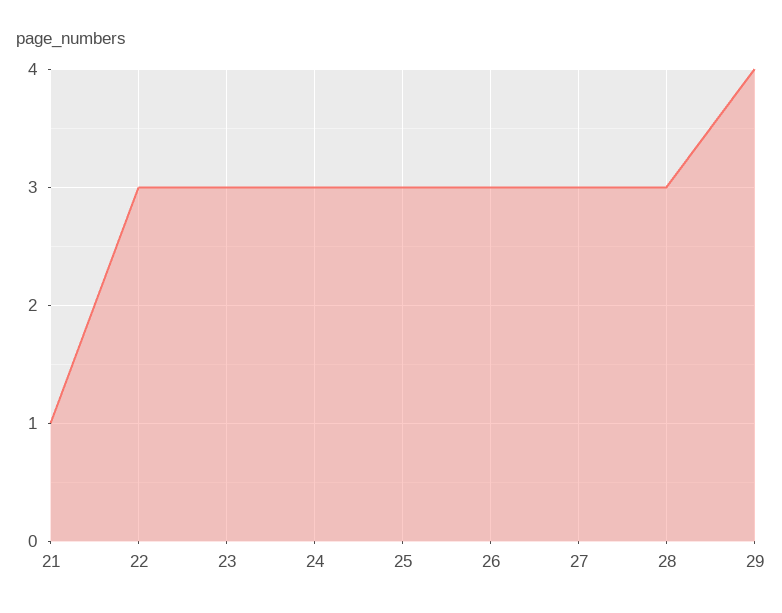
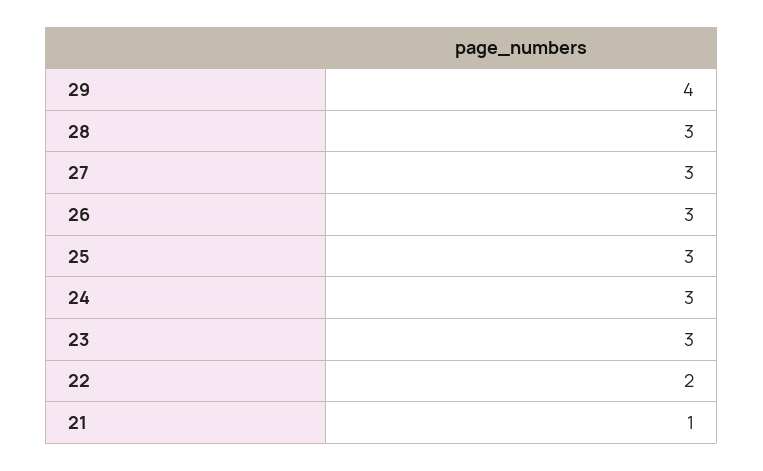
22: 3 -> 2

